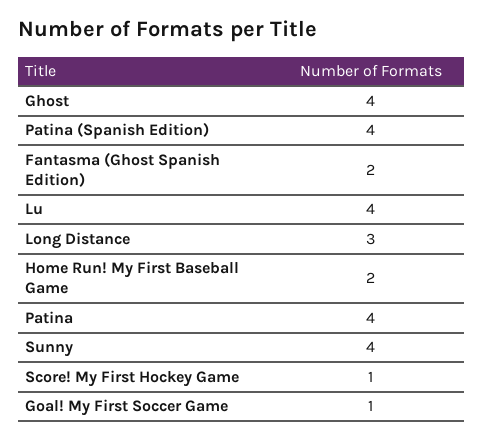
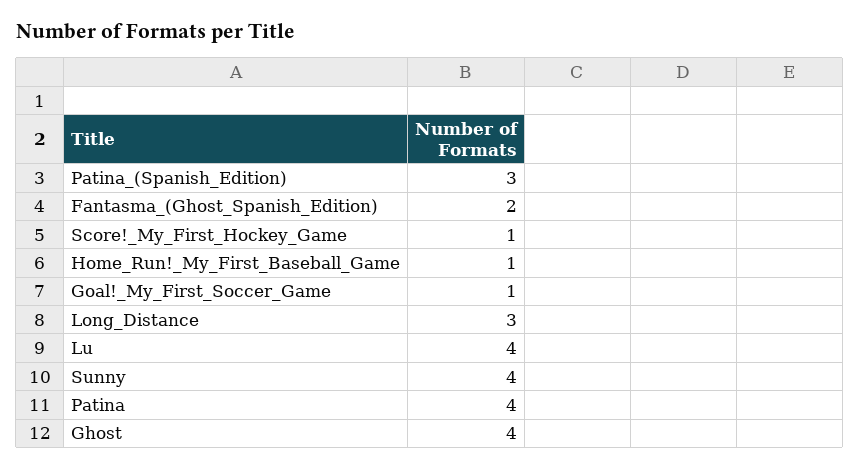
Patina (Spanish Edition): 4 -> 3
Home Run! My First Baseball Game: 2 -> 1

